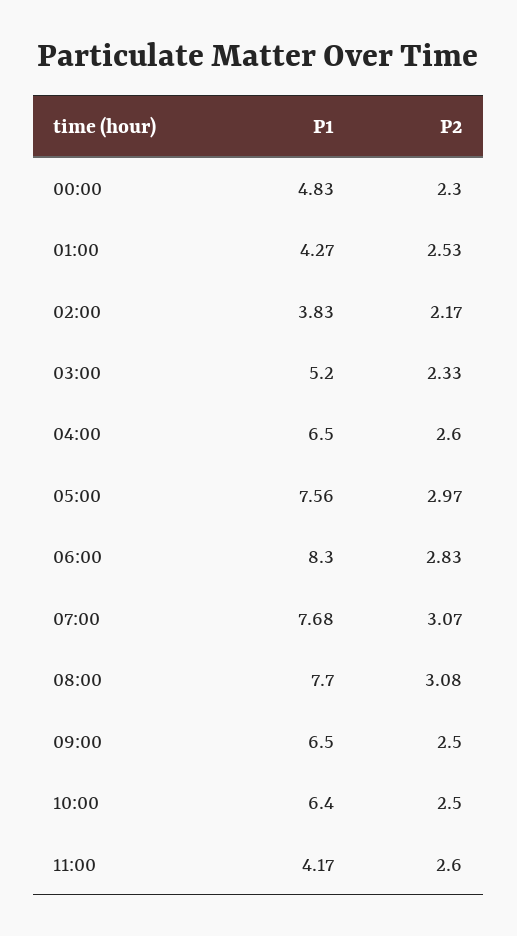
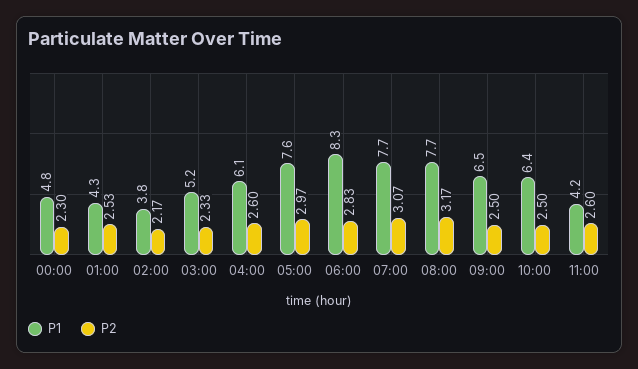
P1, 04:00: 6.5 -> 6.1
P2, 08:00: 3.08 -> 3.17

